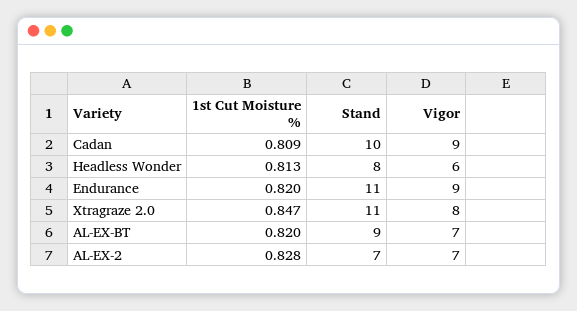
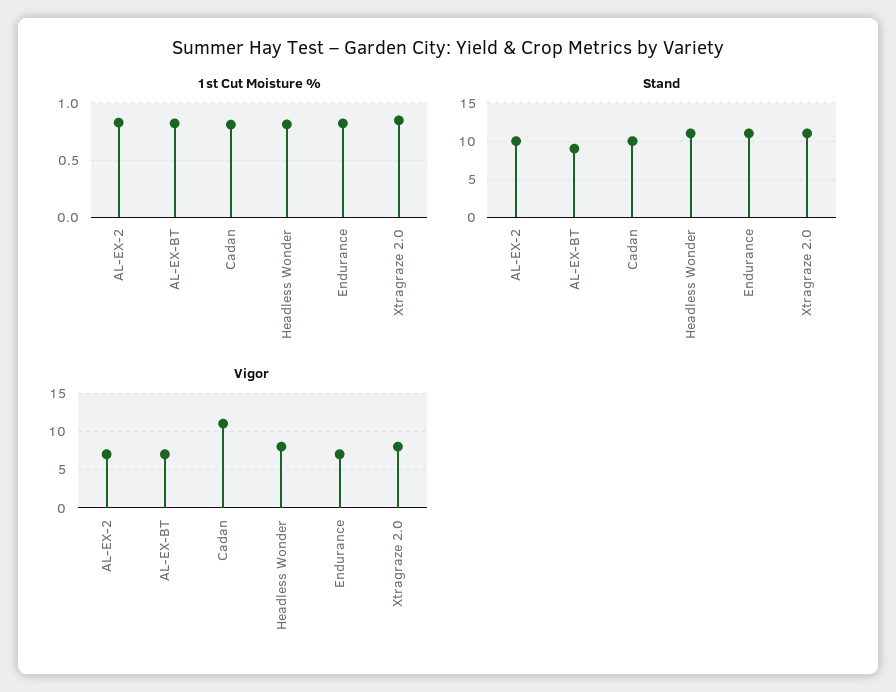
Vigor, Cadan: 9 -> 11
Stand, Headless Wonder: 8 -> 11
Vigor, Headless Wonder: 6 -> 8
Vigor, Endurance: 9 -> 7
Stand, AL-EX-2: 7 -> 10

